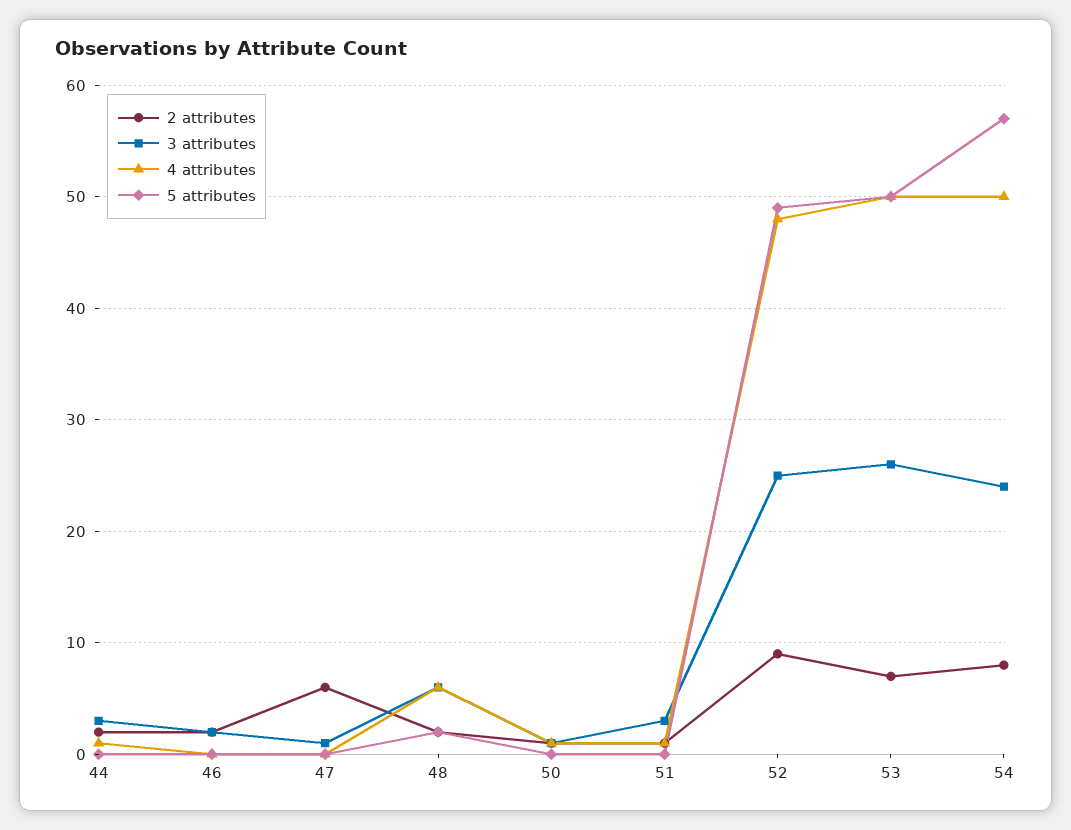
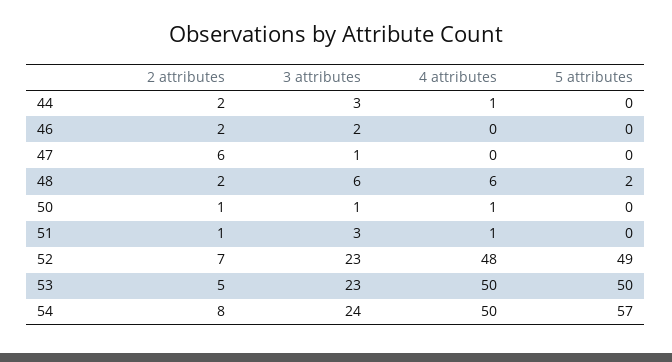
2 attributes, 52: 9 -> 7
3 attributes, 52: 25 -> 23
2 attributes, 53: 7 -> 5
3 attributes, 53: 26 -> 23

